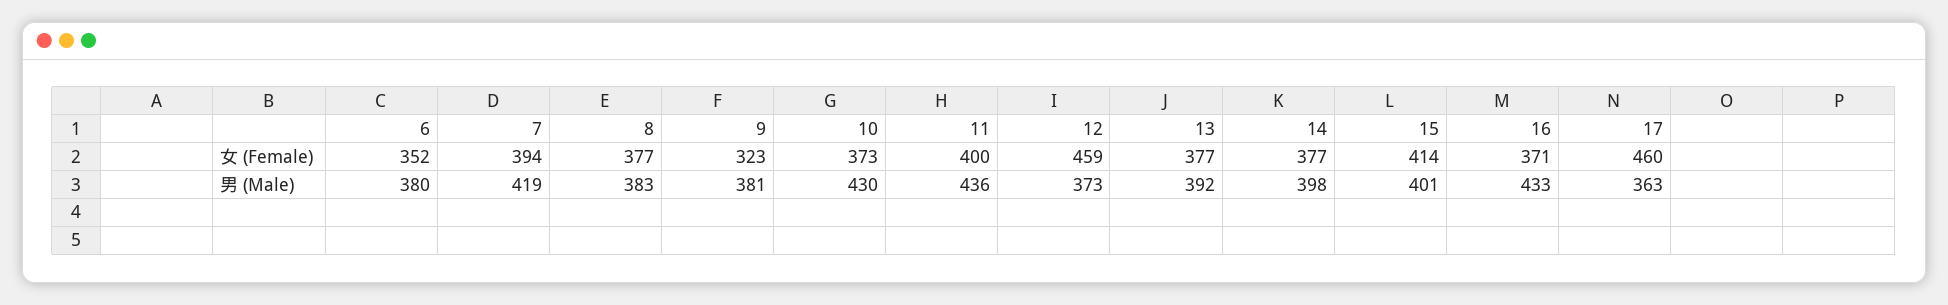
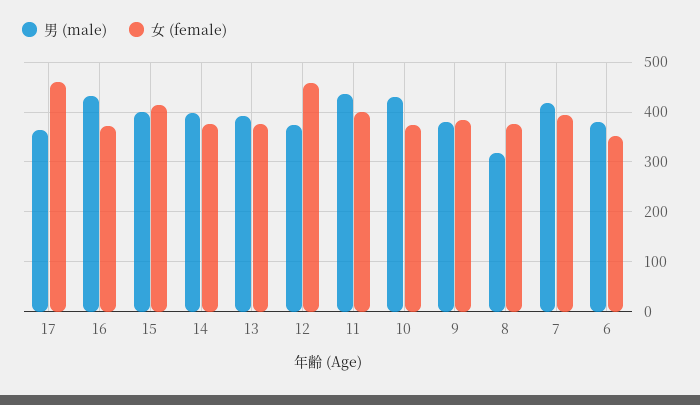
女 (Female), 9: 323 -> 380
男 (Male), 8: 383 -> 320

